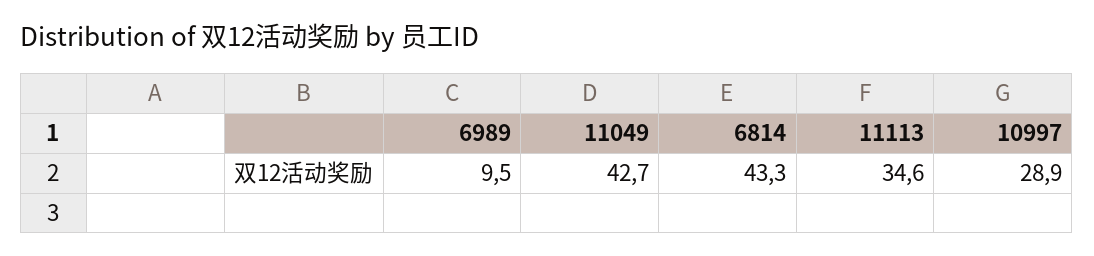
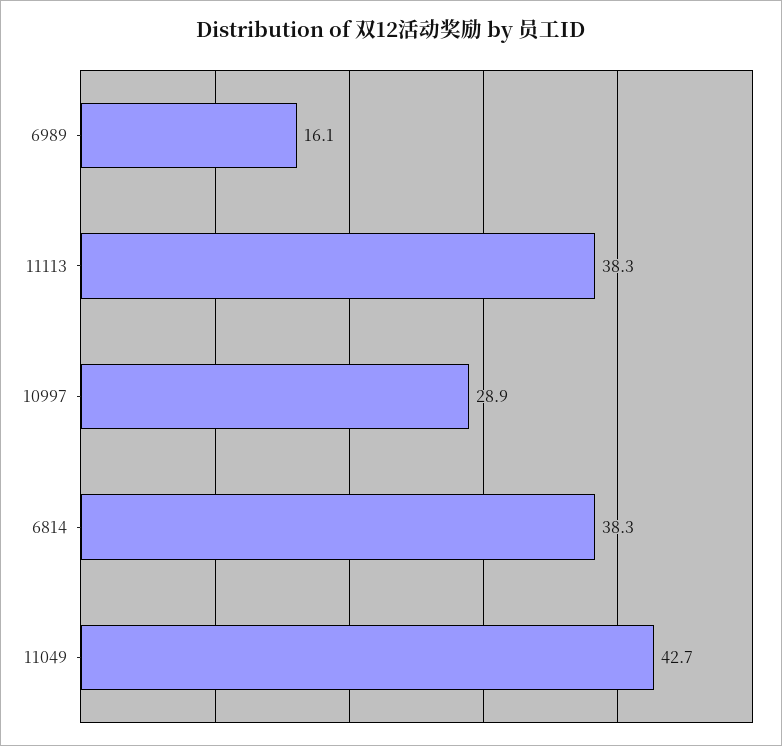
6989: 9.5 -> 16.1
6814: 43.3 -> 38.3
11113: 34.6 -> 38.3

